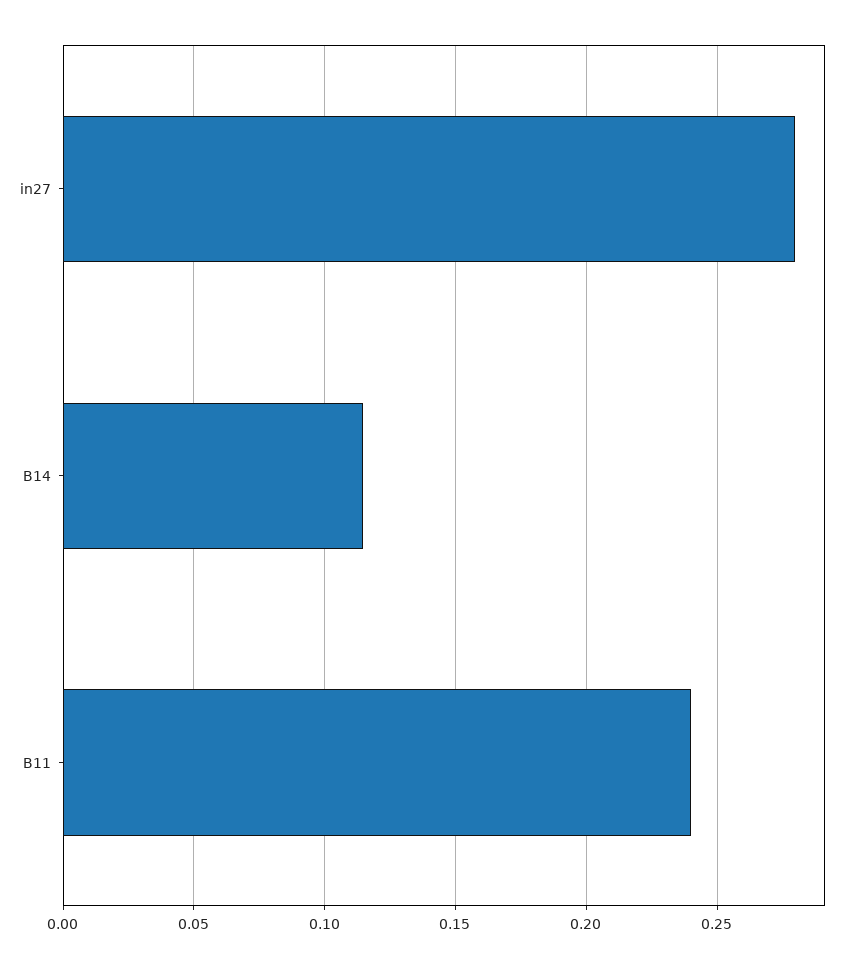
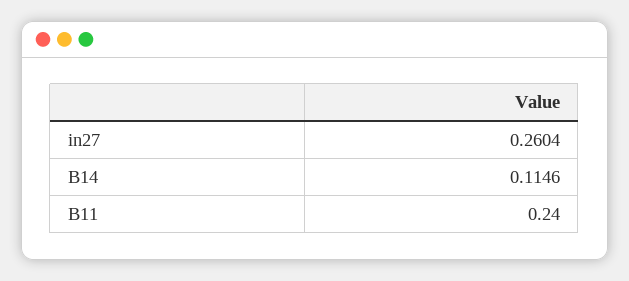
in27: 0.28 -> 0.2604

